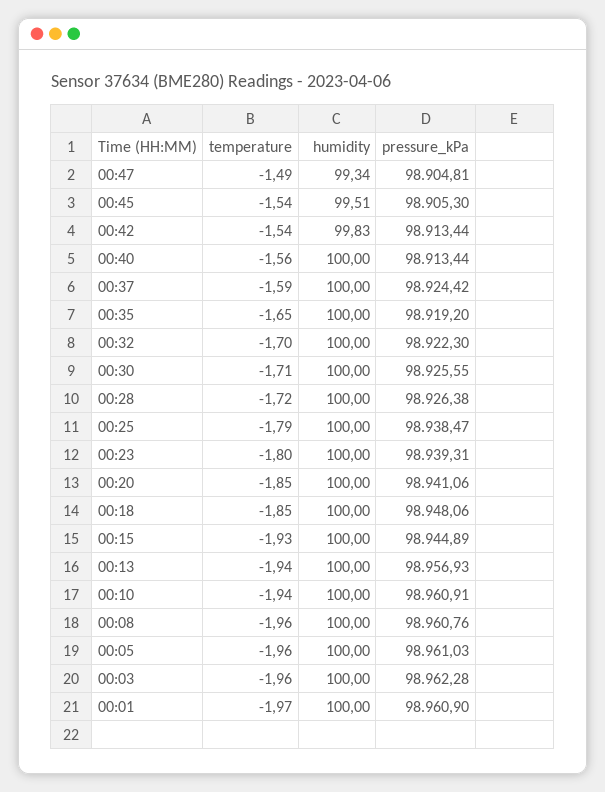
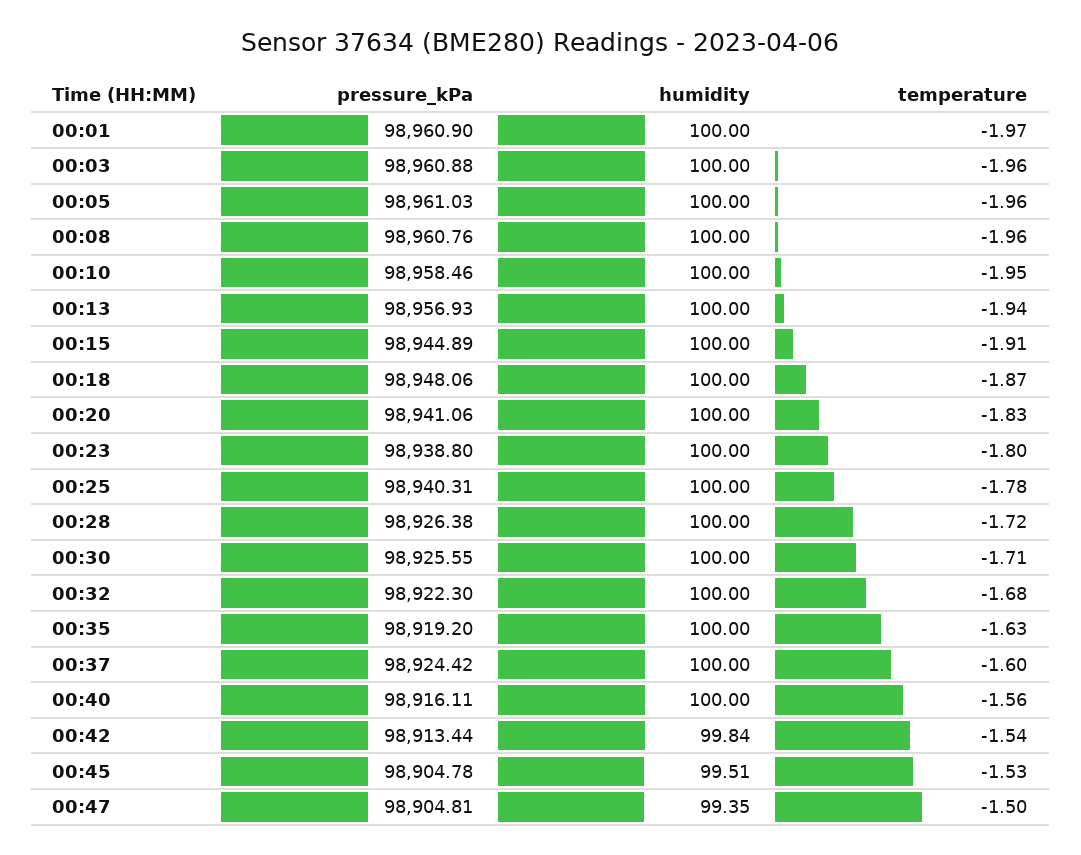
temperature, 00:47: -1.49 -> -1.5
humidity, 00:47: 99.34 -> 99.35
temperature, 00:45: -1.54 -> -1.53
pressure_kPa, 00:45: 98905.3 -> 98904.78
humidity, 00:42: 99.83 -> 99.84
pressure_kPa, 00:40: 98913.44 -> 98916.11
temperature, 00:37: -1.59 -> -1.6
temperature, 00:35: -1.65 -> -1.63
temperature, 00:32: -1.7 -> -1.68
temperature, 00:25: -1.79 -> -1.78
pressure_kPa, 00:25: 98938.47 -> 98940.31
pressure_kPa, 00:23: 98939.31 -> 98938.8
temperature, 00:20: -1.85 -> -1.83
temperature, 00:18: -1.85 -> -1.87
temperature, 00:15: -1.93 -> -1.91
temperature, 00:10: -1.94 -> -1.95
pressure_kPa, 00:10: 98960.91 -> 98958.46
pressure_kPa, 00:03: 98962.28 -> 98960.88

